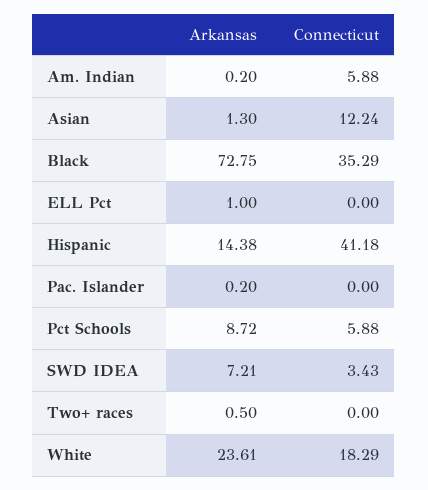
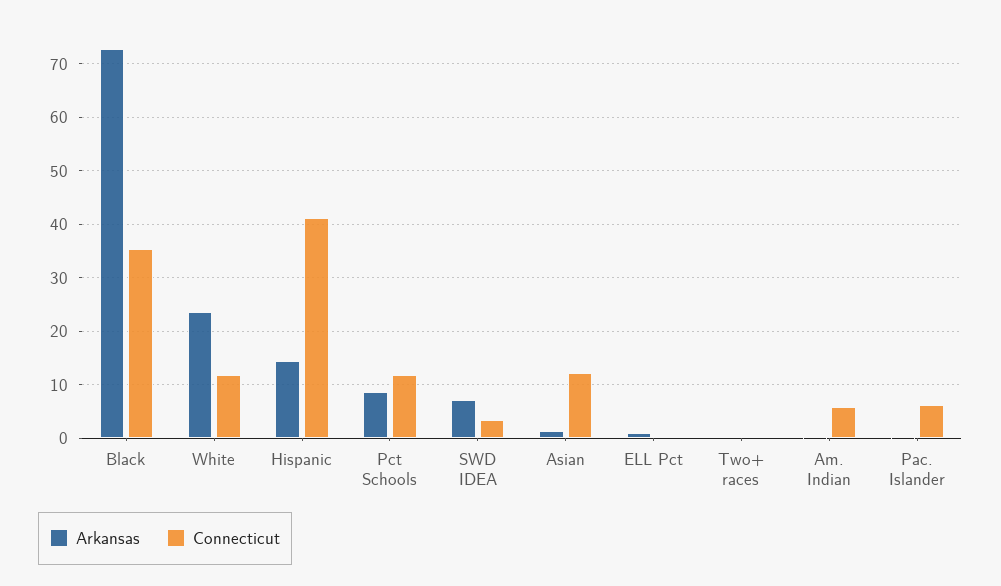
Connecticut, Pac. Islander: 0 -> 6
Connecticut, Pct Schools: 5.88 -> 12
Connecticut, White: 18.29 -> 12

